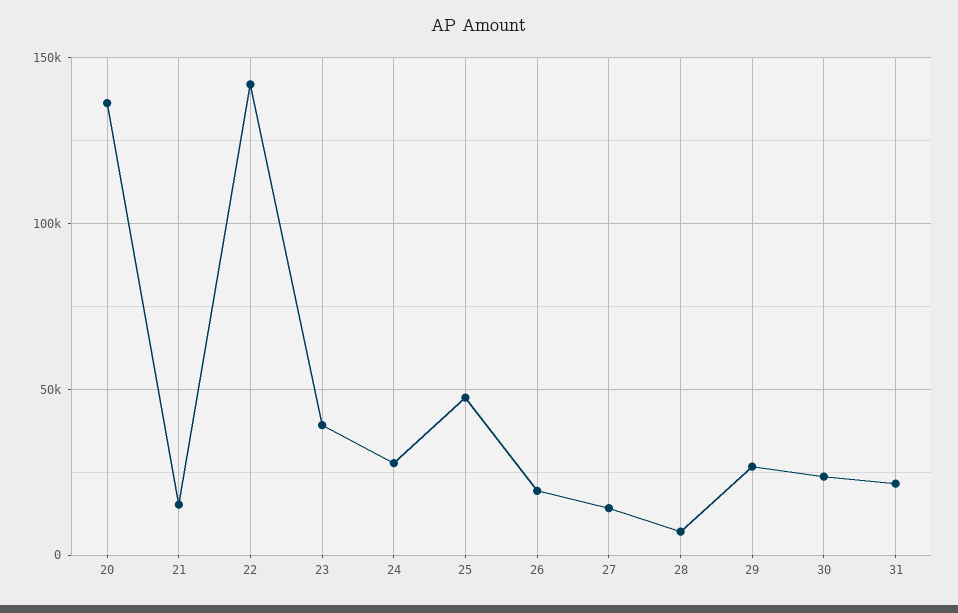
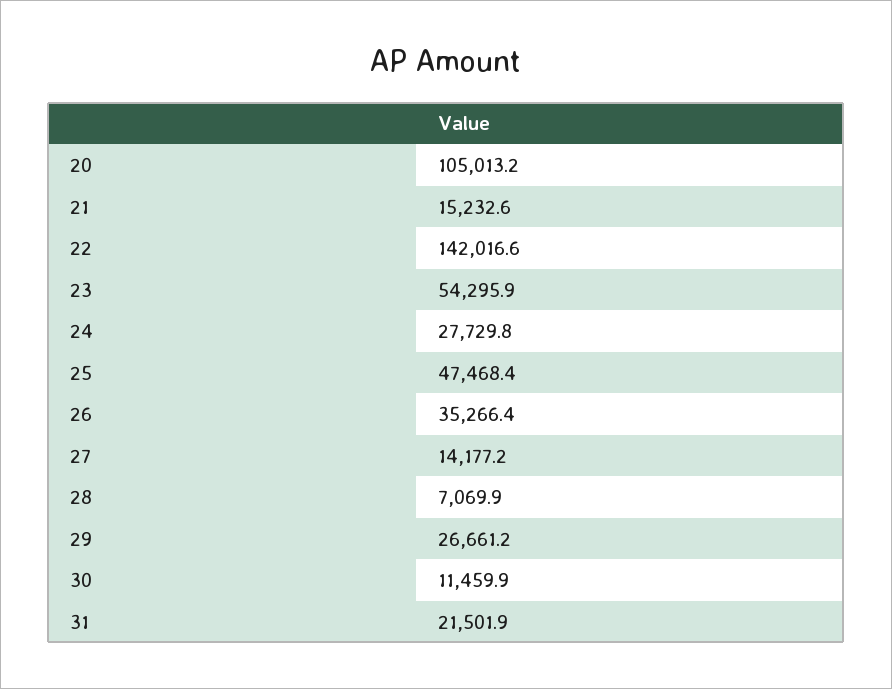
20: 135000 -> 105013.2
23: 40000 -> 54295.9
26: 20000 -> 35266.4
30: 25000 -> 11459.9

